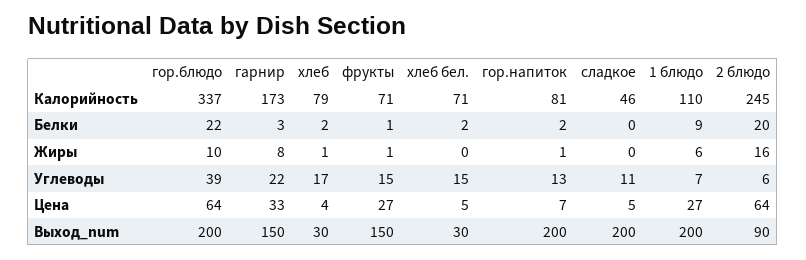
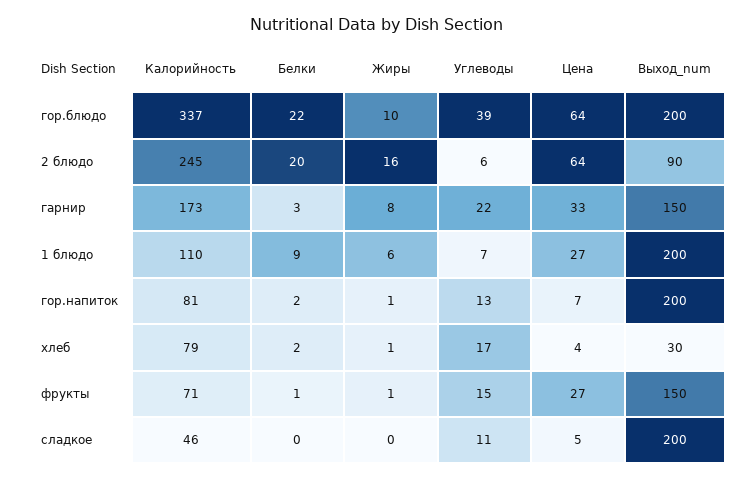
хлеб бел., Калорийность: 71 -> none
хлеб бел., Белки: 2 -> none
хлеб бел., Жиры: 0 -> none
хлеб бел., Углеводы: 15 -> none
хлеб бел., Цена: 5 -> none
хлеб бел., Выход_num: 30 -> none

